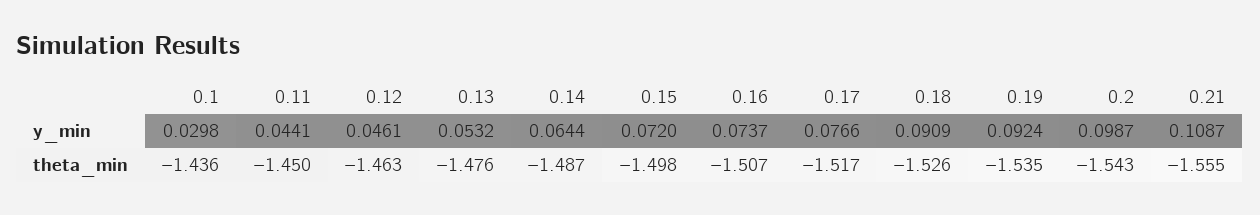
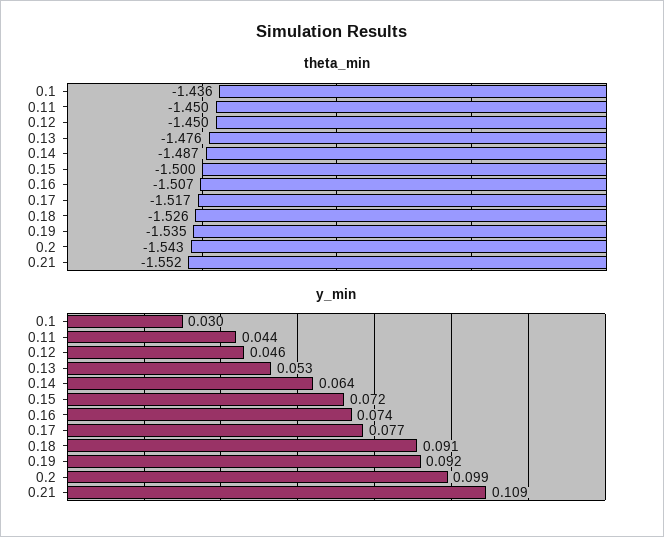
theta_min, 0.12: -1.463 -> -1.45
theta_min, 0.15: -1.498 -> -1.5
theta_min, 0.21: -1.555 -> -1.552

